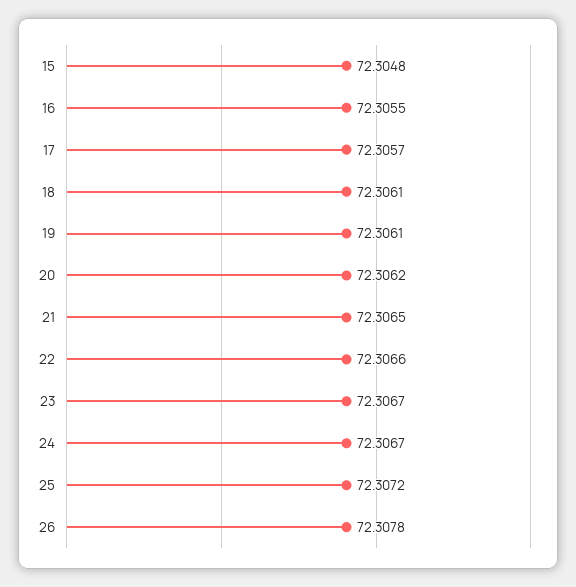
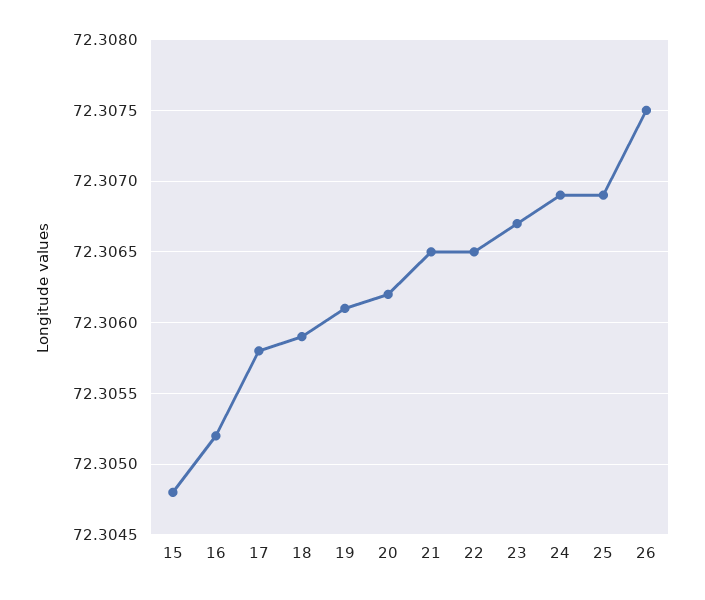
16: 72.3055 -> 72.3052
17: 72.3057 -> 72.3058
18: 72.3061 -> 72.3059
22: 72.3066 -> 72.3065
24: 72.3067 -> 72.3069
25: 72.3072 -> 72.3069
26: 72.3078 -> 72.3075

